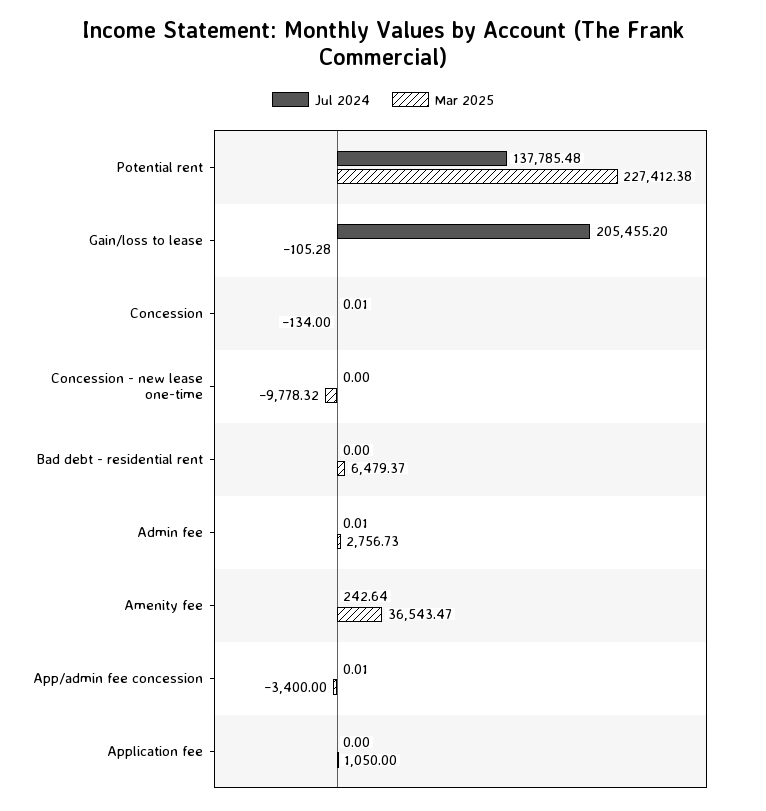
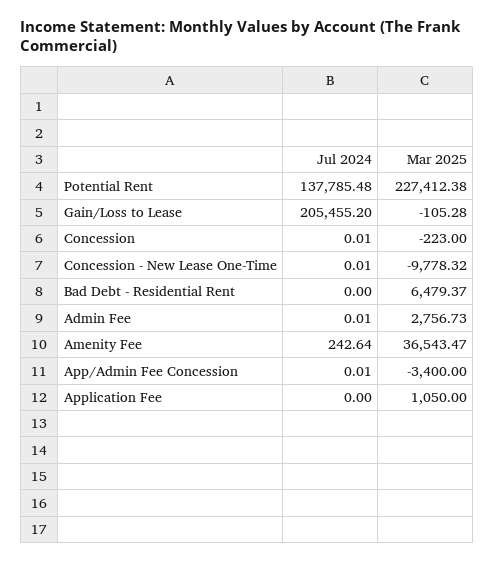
Mar 2025, Concession: -134 -> -223
Jul 2024, Concession - new lease one-time: 0 -> 0.01

